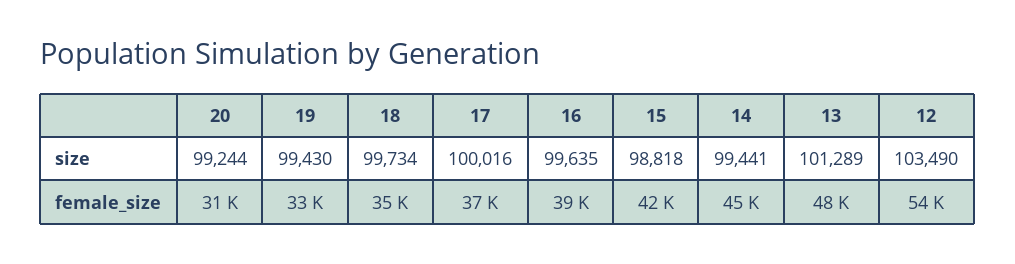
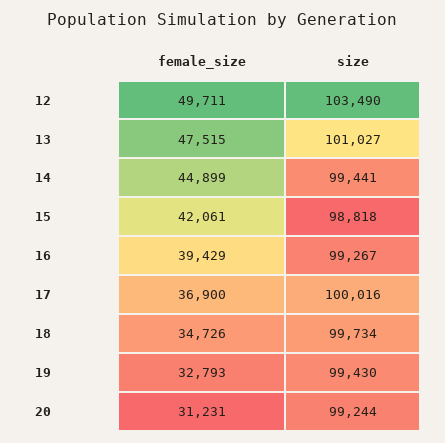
16, size: 99635 -> 99267
13, size: 101289 -> 101027
12, female_size: 54000 -> 49711

